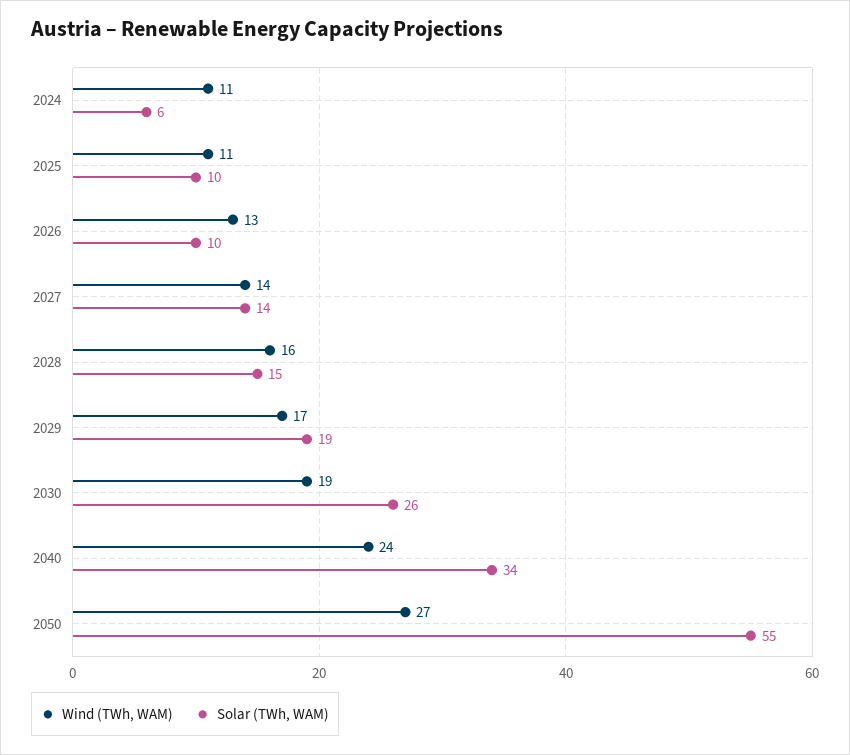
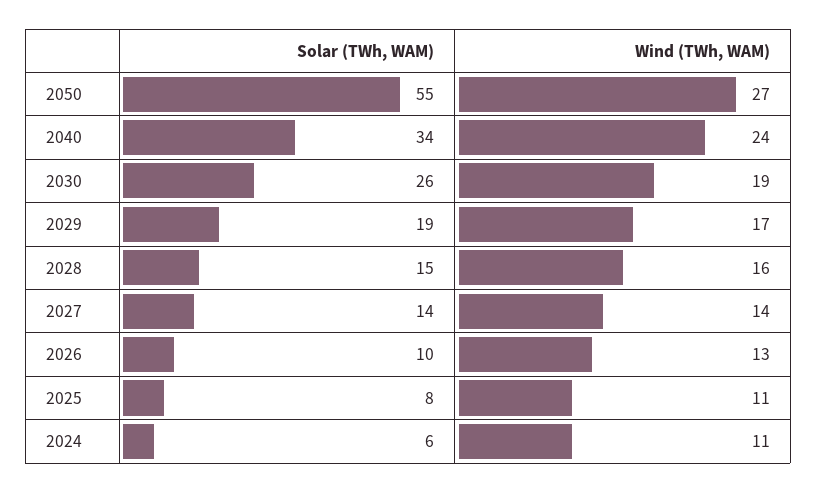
Solar (TWh, WAM), 2025: 10 -> 8

